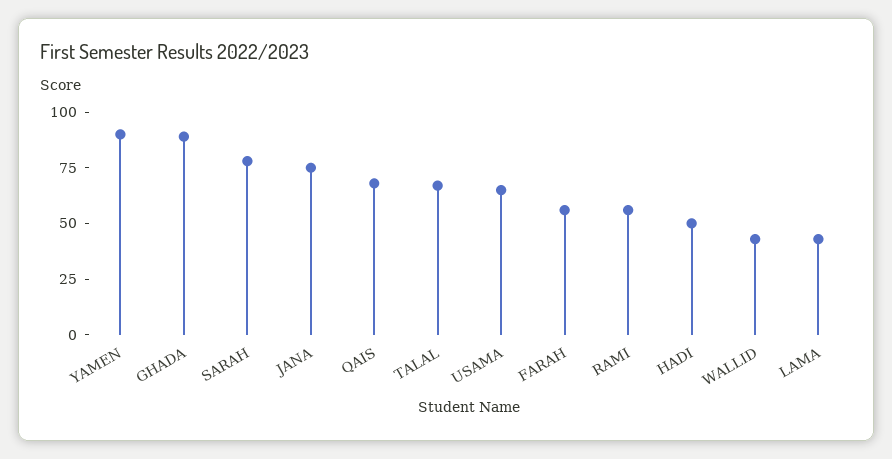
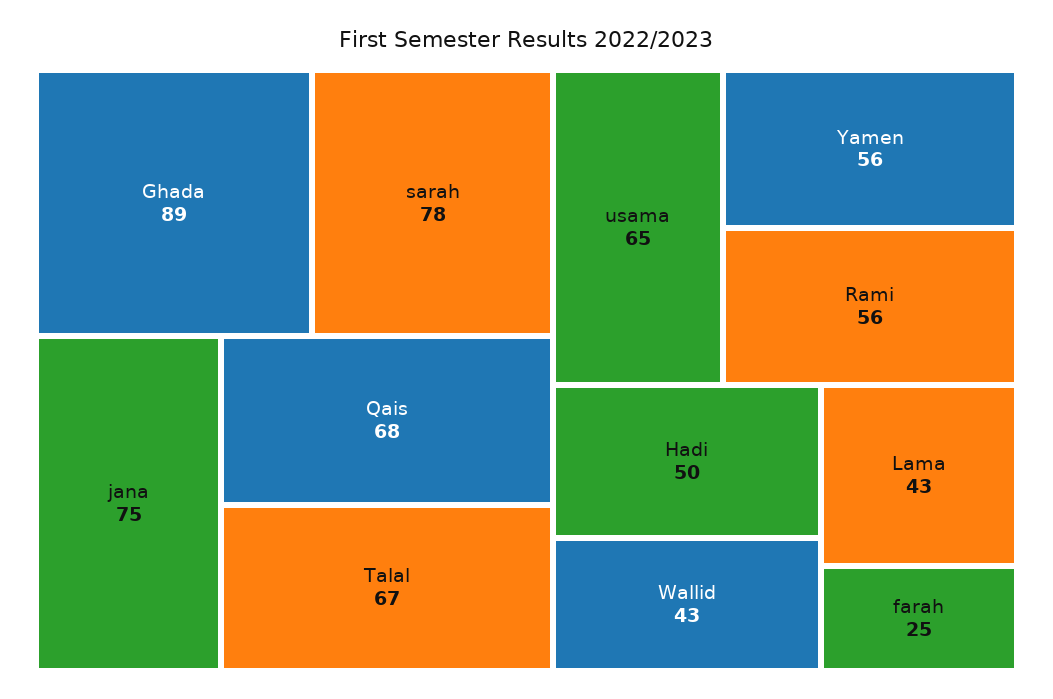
YAMEN: 90 -> 56
FARAH: 55 -> 25

